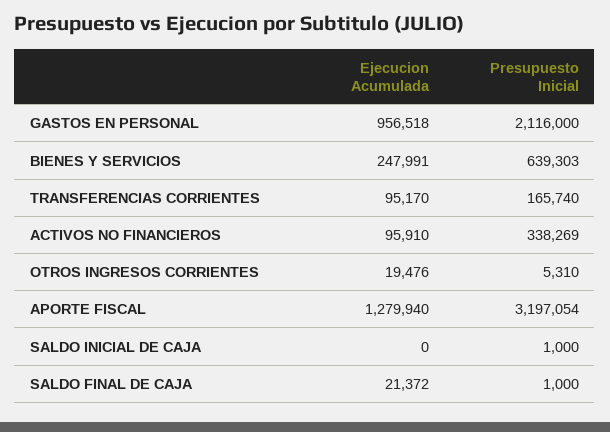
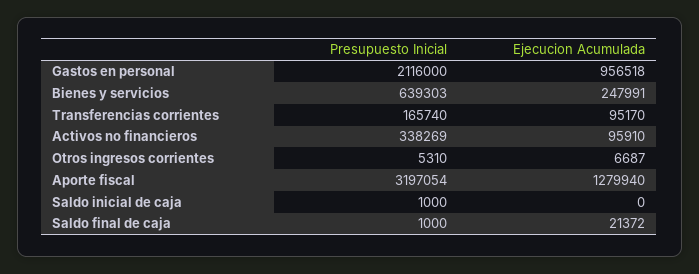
Ejecucion Acumulada, OTROS INGRESOS CORRIENTES: 19476 -> 6687

